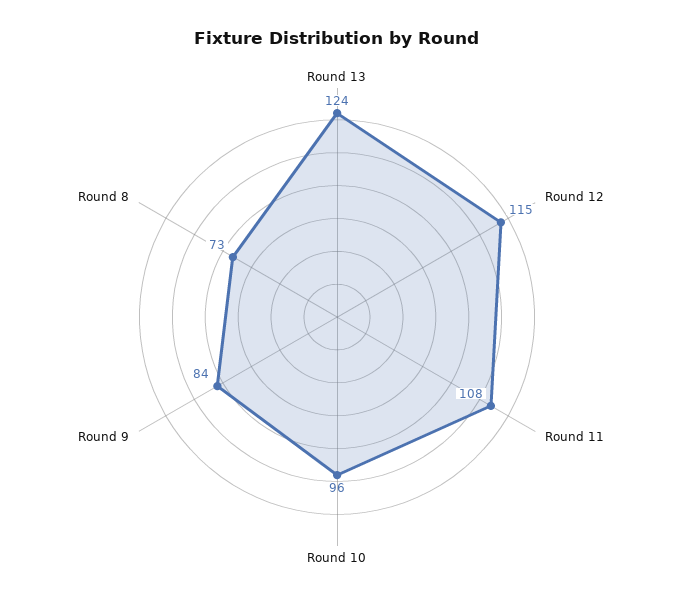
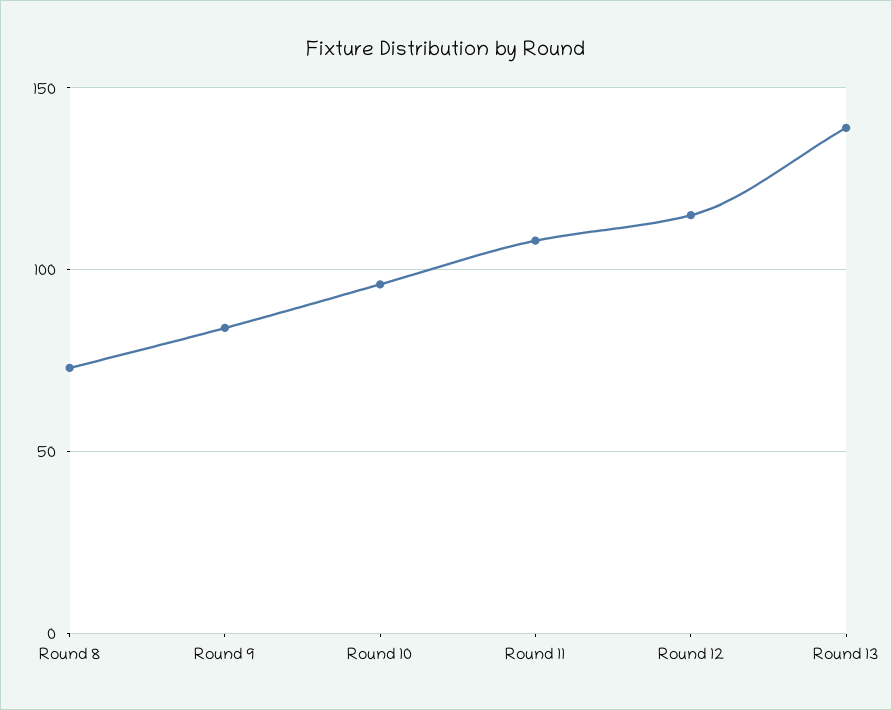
Round 13: 124 -> 140

